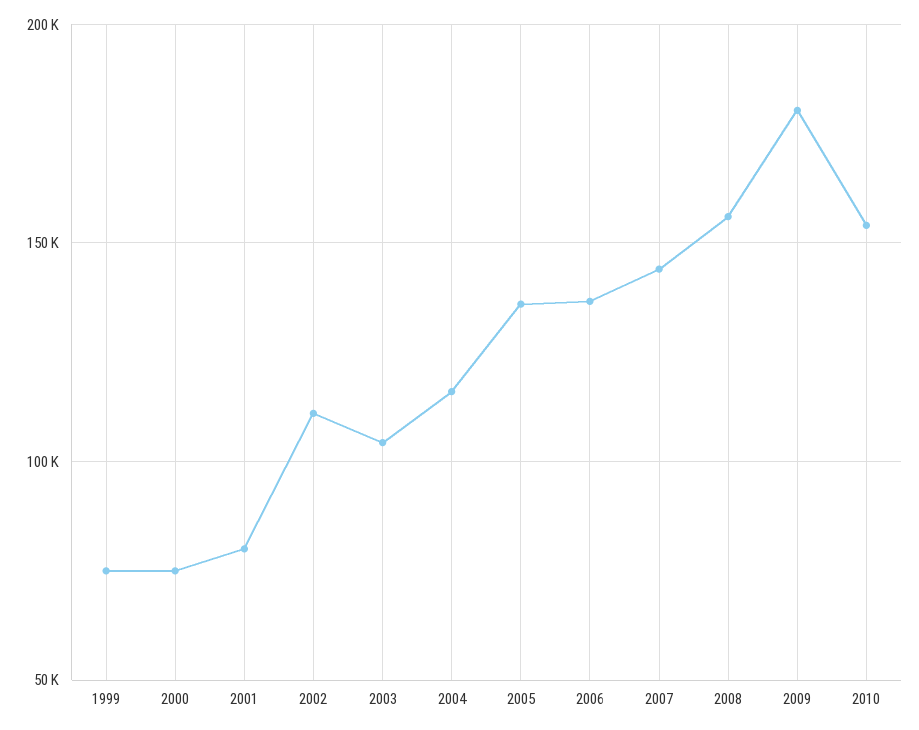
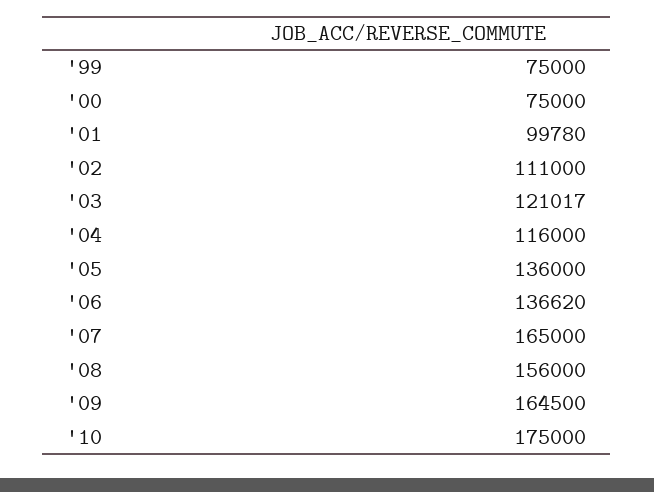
2001: 80000 -> 99780
2003: 105000 -> 121017
2007: 145000 -> 165000
2009: 180000 -> 164500
2010: 155000 -> 175000

